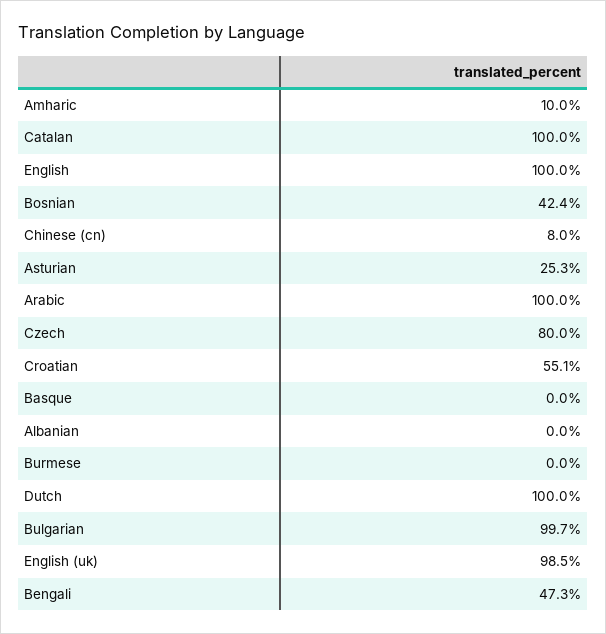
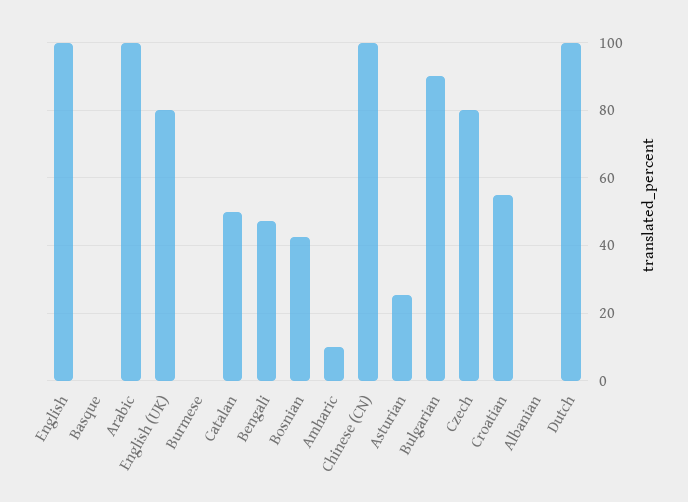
Catalan: 100 -> 50
Chinese (cn): 8 -> 100
Bulgarian: 99.7 -> 90
English (uk): 98.5 -> 80

